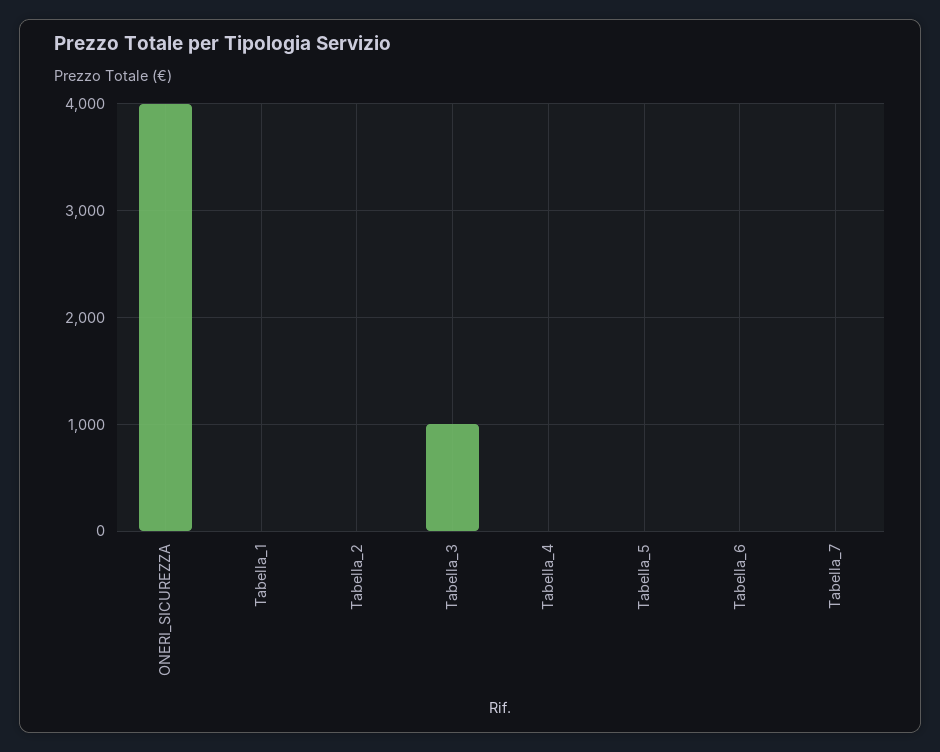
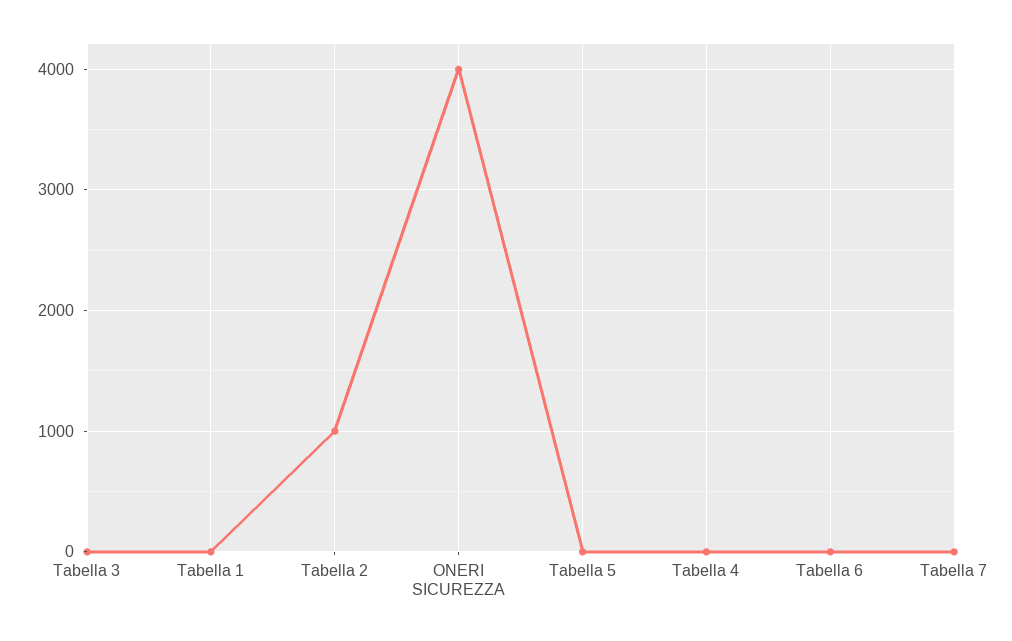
Tabella_2: 0 -> 1000
Tabella_3: 1000 -> 0

